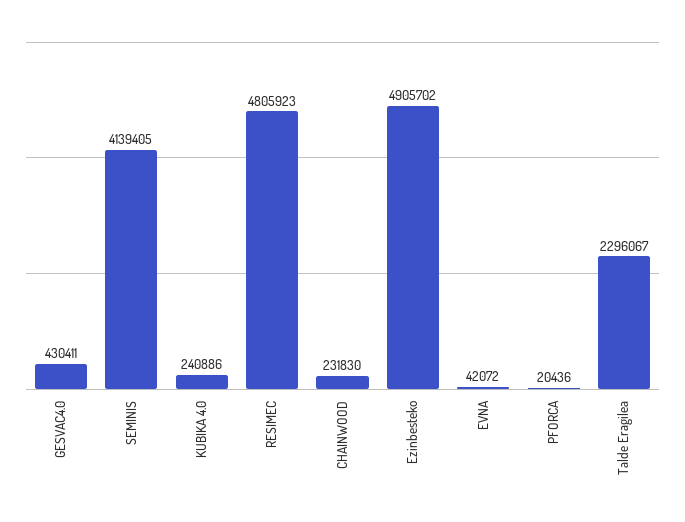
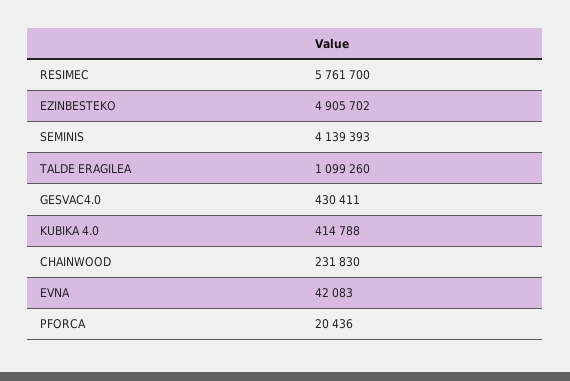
SEMINIS: 4139405 -> 4139393
KUBIKA 4.0: 240886 -> 414788
RESIMEC: 4805923 -> 5761700
EVNA: 42072 -> 42083
Talde Eragilea: 2296067 -> 1099260

